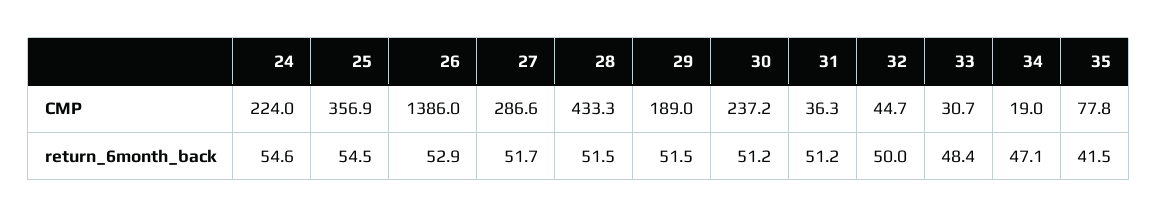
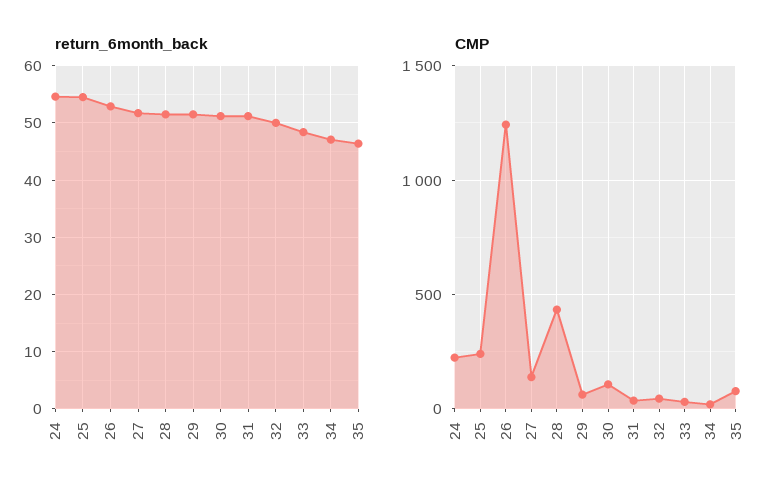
CMP, 25: 356.9 -> 250
CMP, 26: 1386 -> 1250
CMP, 27: 286.6 -> 150
CMP, 29: 189 -> 50
CMP, 30: 237.2 -> 100
return_6month_back, 35: 41.5 -> 46

